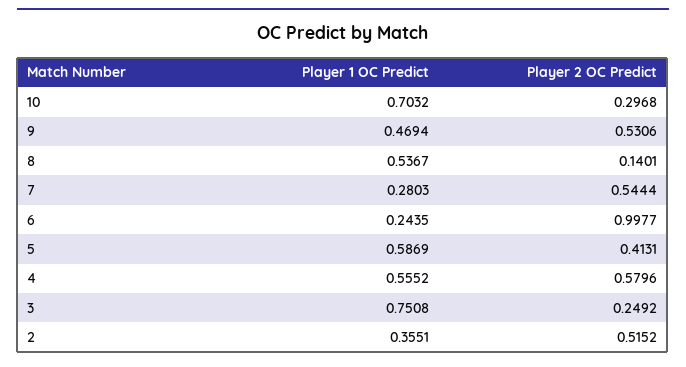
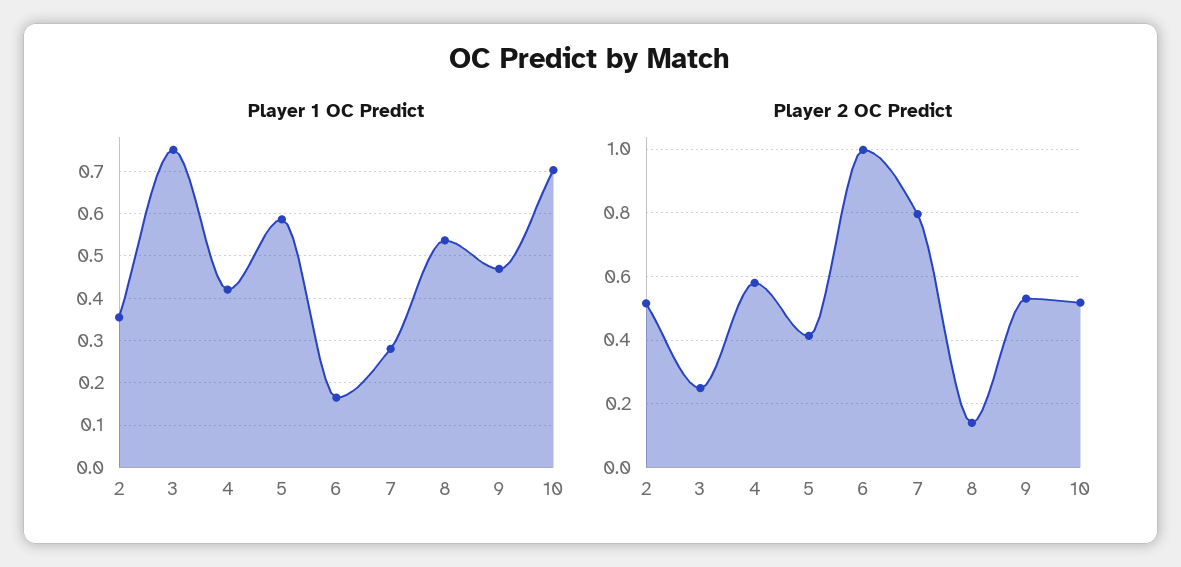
Player 2 OC Predict, 10: 0.2968 -> 0.52
Player 2 OC Predict, 7: 0.5444 -> 0.8
Player 1 OC Predict, 6: 0.2435 -> 0.16
Player 1 OC Predict, 4: 0.5552 -> 0.42

